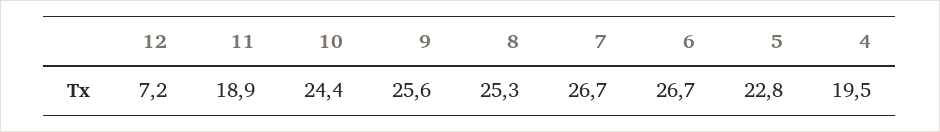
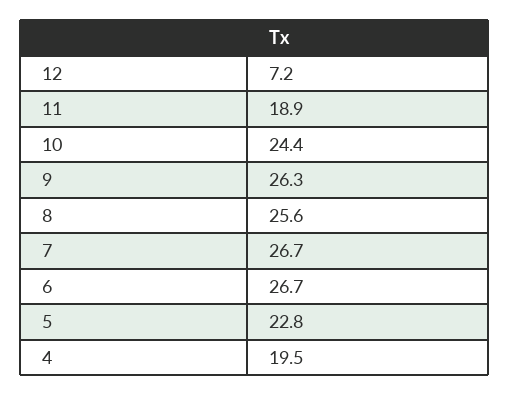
9: 25.6 -> 26.3
8: 25.3 -> 25.6

